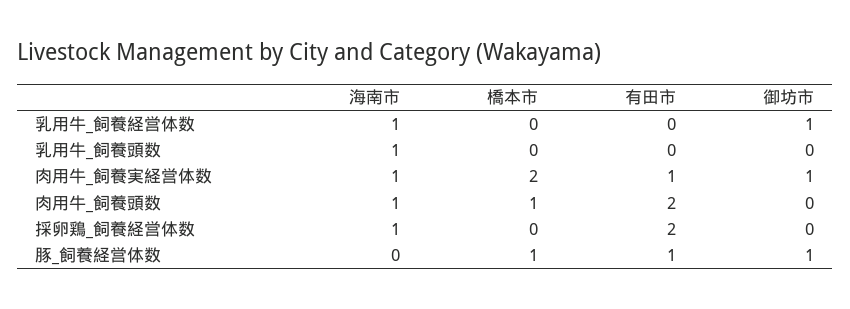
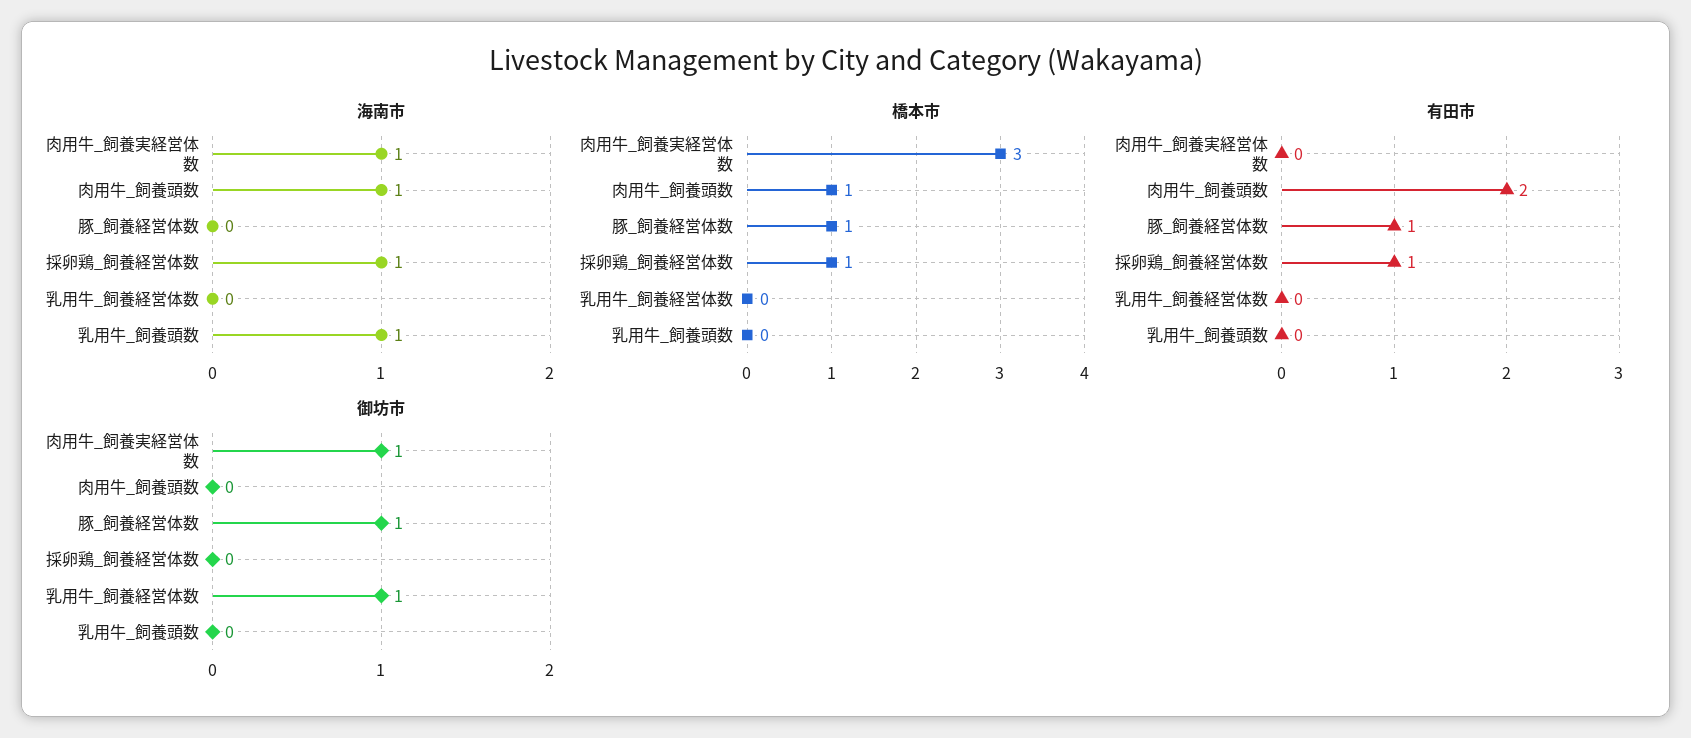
海南市, 乳用牛_飼養経営体数: 1 -> 0
橋本市, 肉用牛_飼養実経営体数: 2 -> 3
有田市, 肉用牛_飼養実経営体数: 1 -> 0
橋本市, 採卵鶏_飼養経営体数: 0 -> 1
有田市, 採卵鶏_飼養経営体数: 2 -> 1

